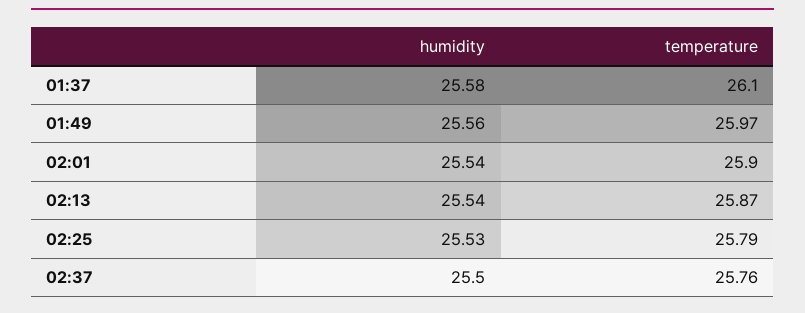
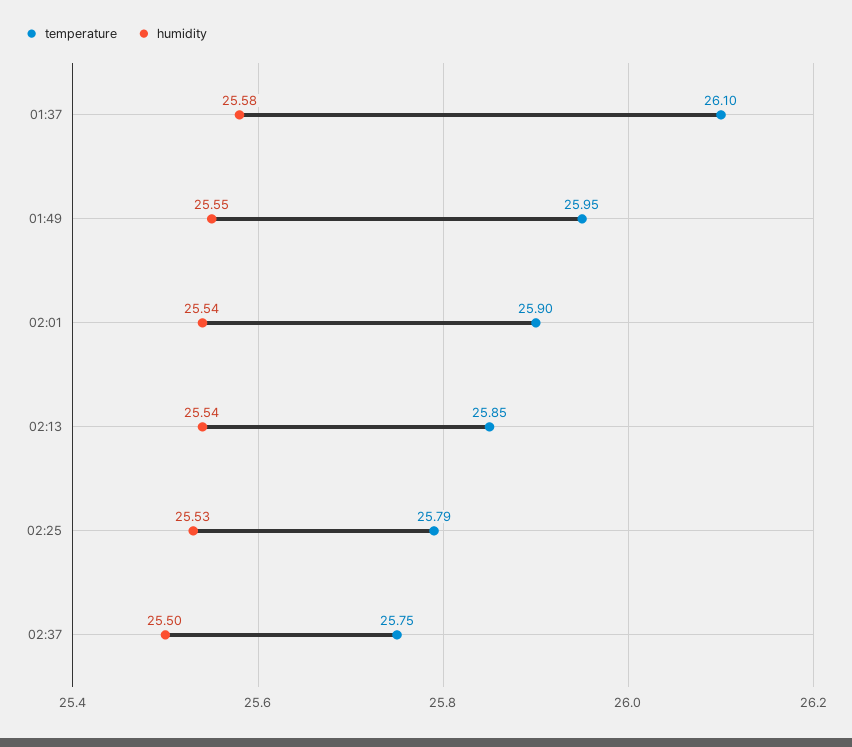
humidity, 01:49: 25.56 -> 25.55
temperature, 01:49: 25.97 -> 25.95
temperature, 02:13: 25.87 -> 25.85
temperature, 02:37: 25.76 -> 25.75

